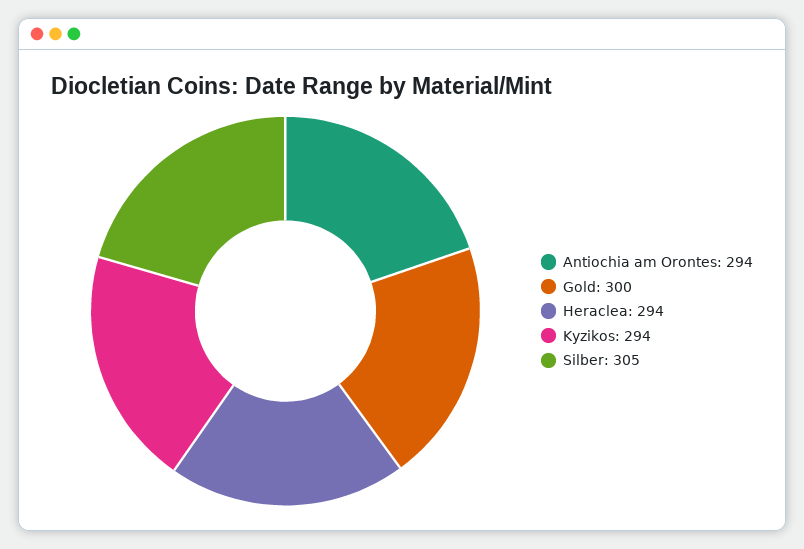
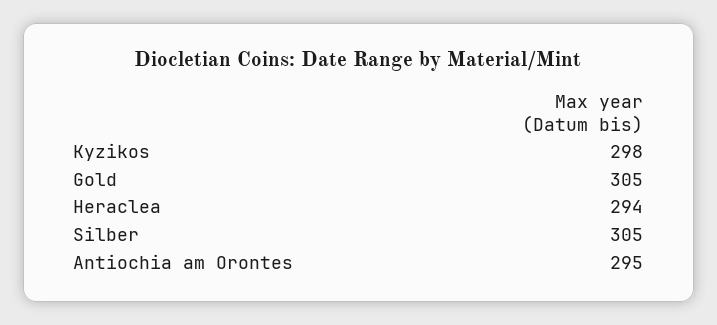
Antiochia am Orontes: 294 -> 295
Gold: 300 -> 305
Kyzikos: 294 -> 298

